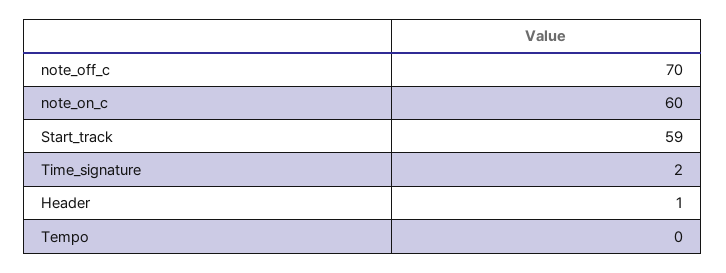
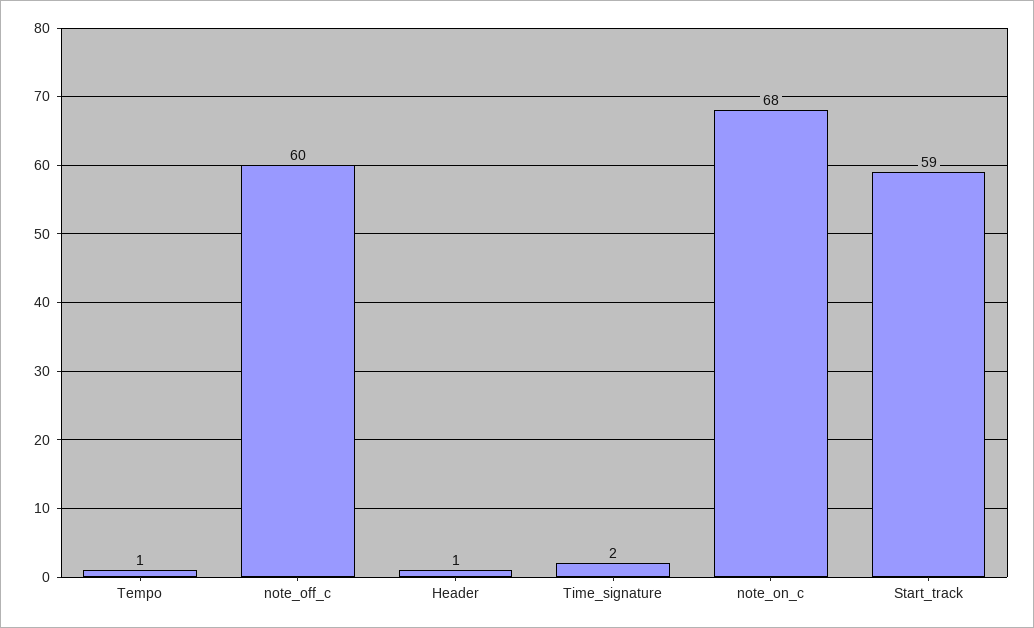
note_off_c: 70 -> 60
note_on_c: 60 -> 68
Tempo: 0 -> 1

